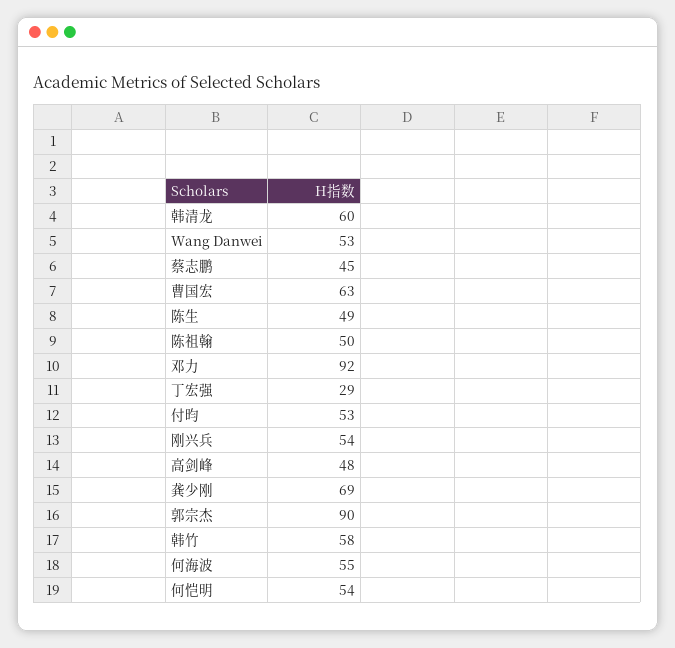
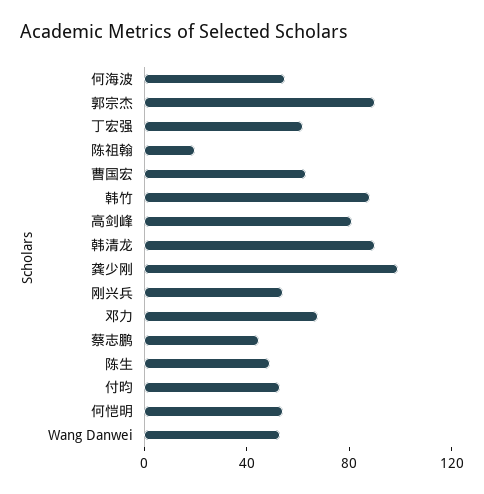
韩清龙: 60 -> 90
陈祖翰: 50 -> 20
邓力: 92 -> 70
丁宏强: 29 -> 60
高剑峰: 48 -> 80
龚少刚: 69 -> 100
韩竹: 58 -> 90

